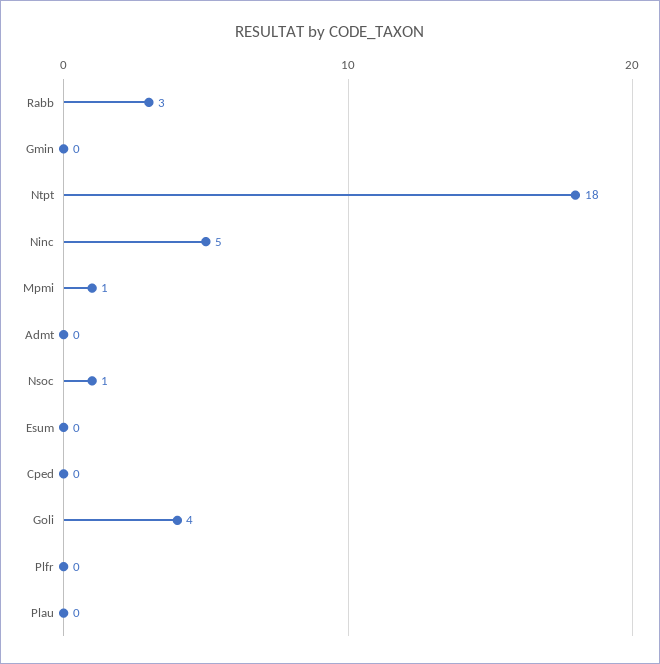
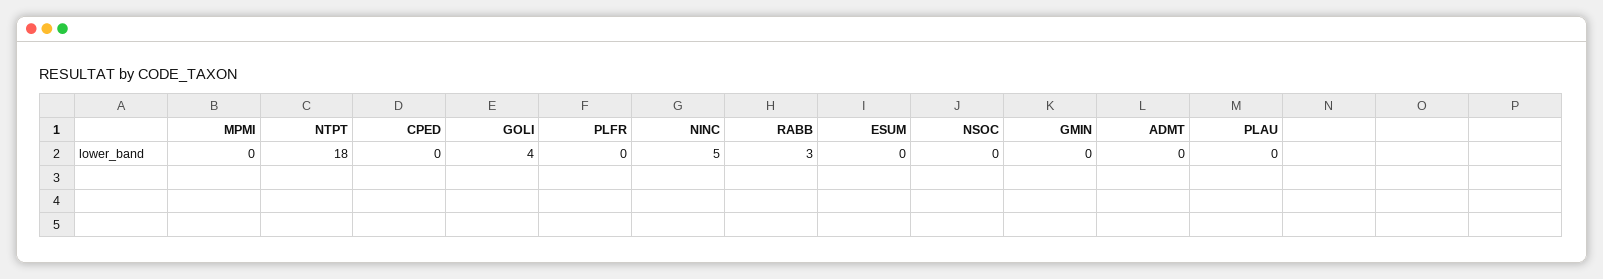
Mpmi: 1 -> 0
Nsoc: 1 -> 0

